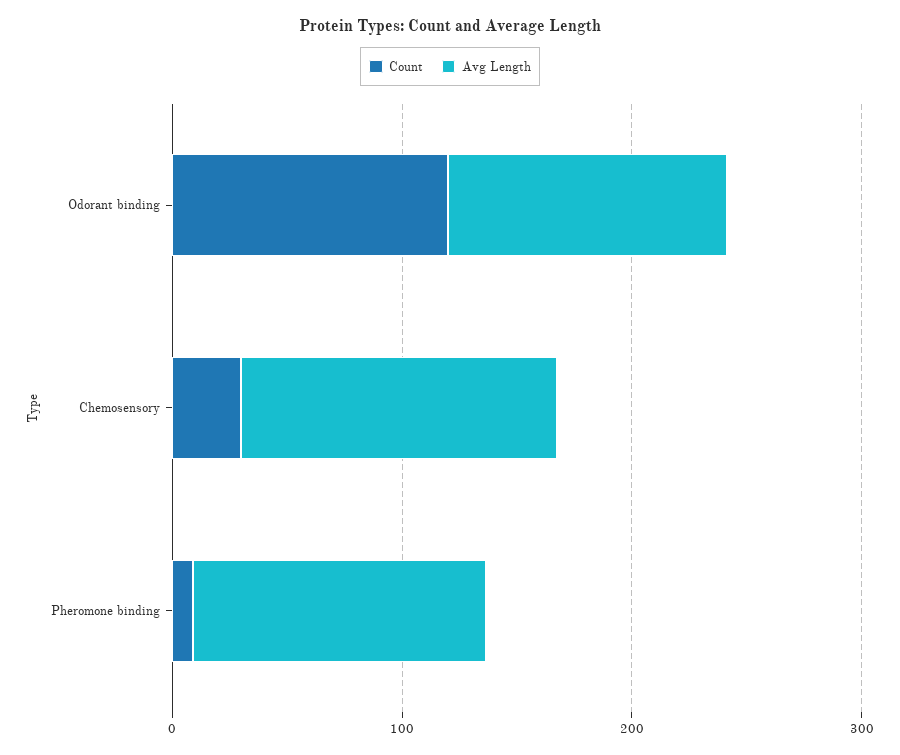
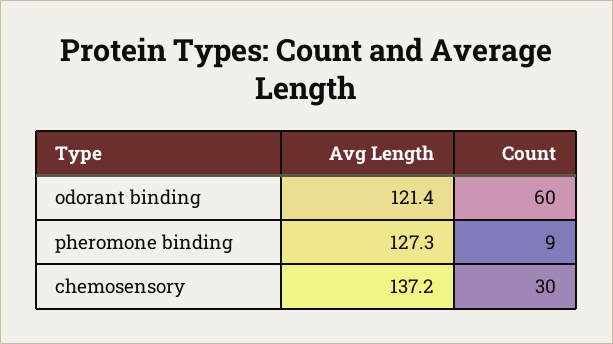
Count, Odorant binding: 120 -> 60

